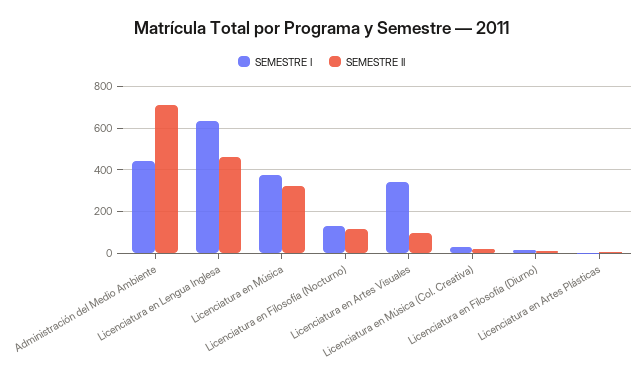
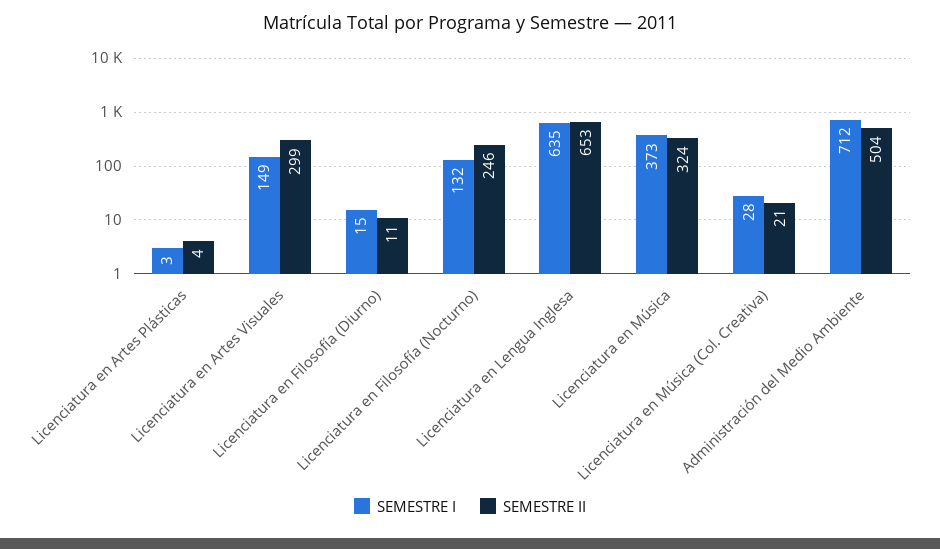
SEMESTRE I, Administración del Medio Ambiente: 450 -> 712
SEMESTRE II, Administración del Medio Ambiente: 700 -> 504
SEMESTRE II, Licenciatura en Lengua Inglesa: 450 -> 653
SEMESTRE II, Licenciatura en Filosofía (Nocturno): 100 -> 246
SEMESTRE I, Licenciatura en Artes Visuales: 350 -> 149
SEMESTRE II, Licenciatura en Artes Visuales: 100 -> 299

